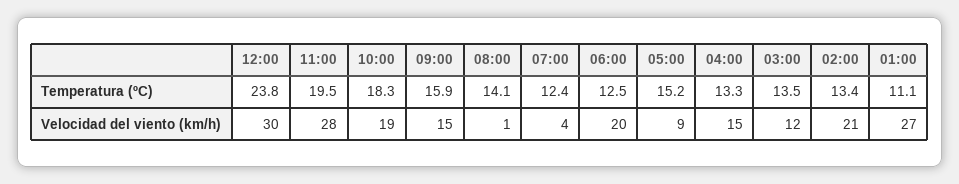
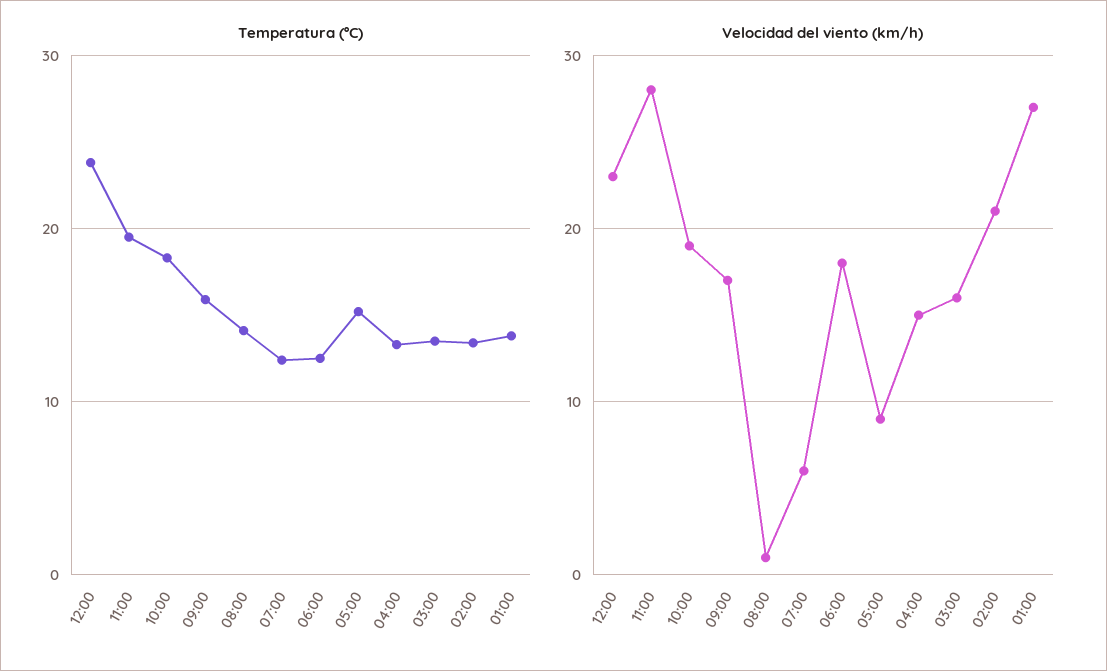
Temperatura (ºC), 01:00: 11.1 -> 14
Velocidad del viento (km/h), 12:00: 30 -> 23
Velocidad del viento (km/h), 09:00: 15 -> 17
Velocidad del viento (km/h), 07:00: 4 -> 6
Velocidad del viento (km/h), 06:00: 20 -> 18
Velocidad del viento (km/h), 03:00: 12 -> 16

